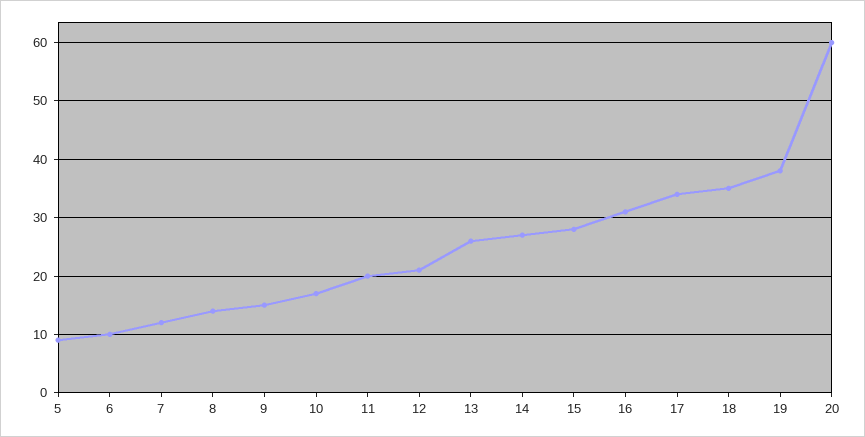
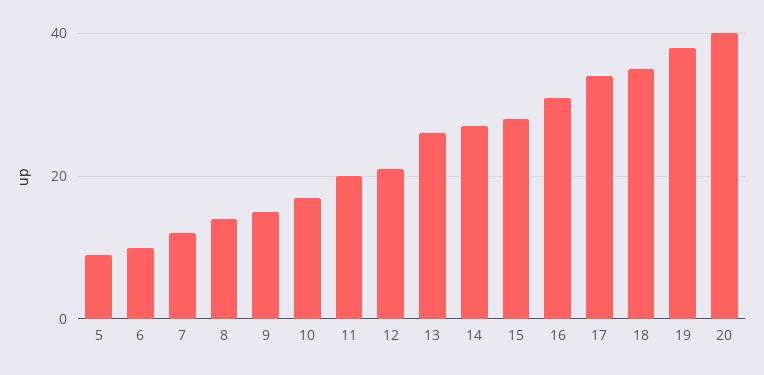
20: 60 -> 40

